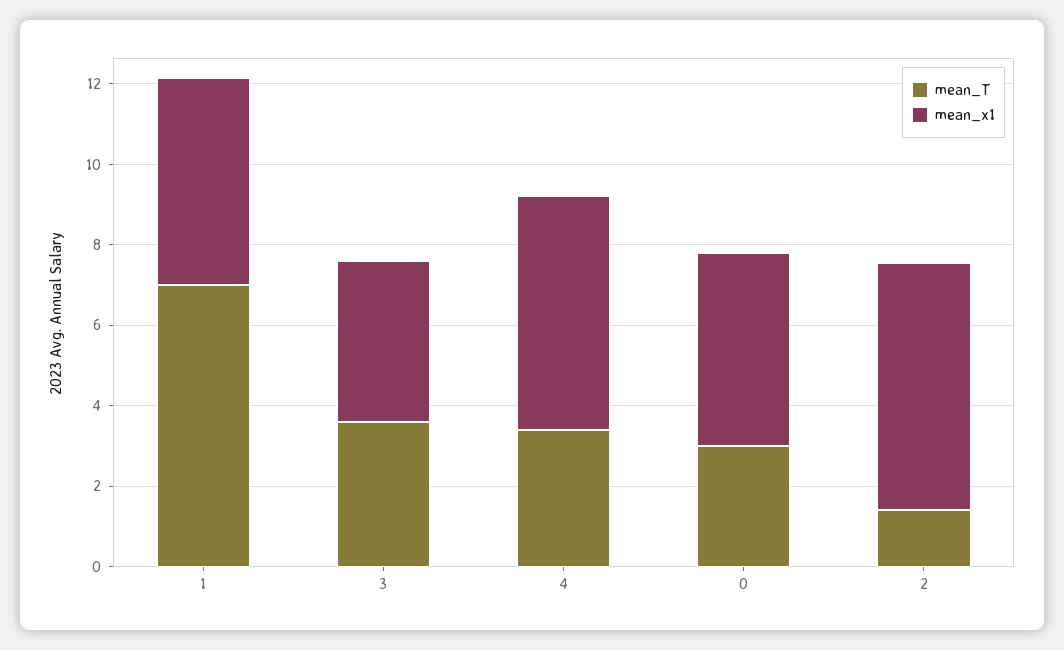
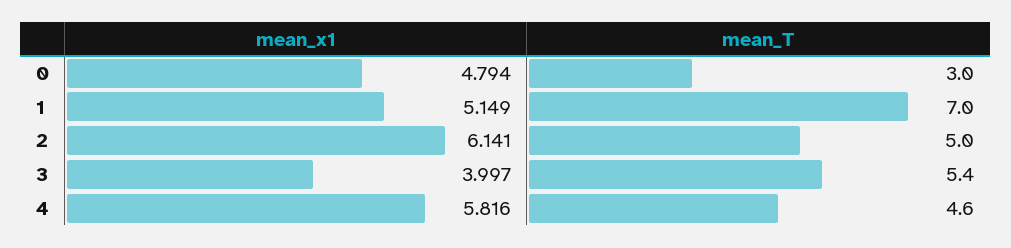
mean_T, 3: 3.5 -> 5.4
mean_T, 4: 3.5 -> 4.6
mean_T, 2: 1.5 -> 5

